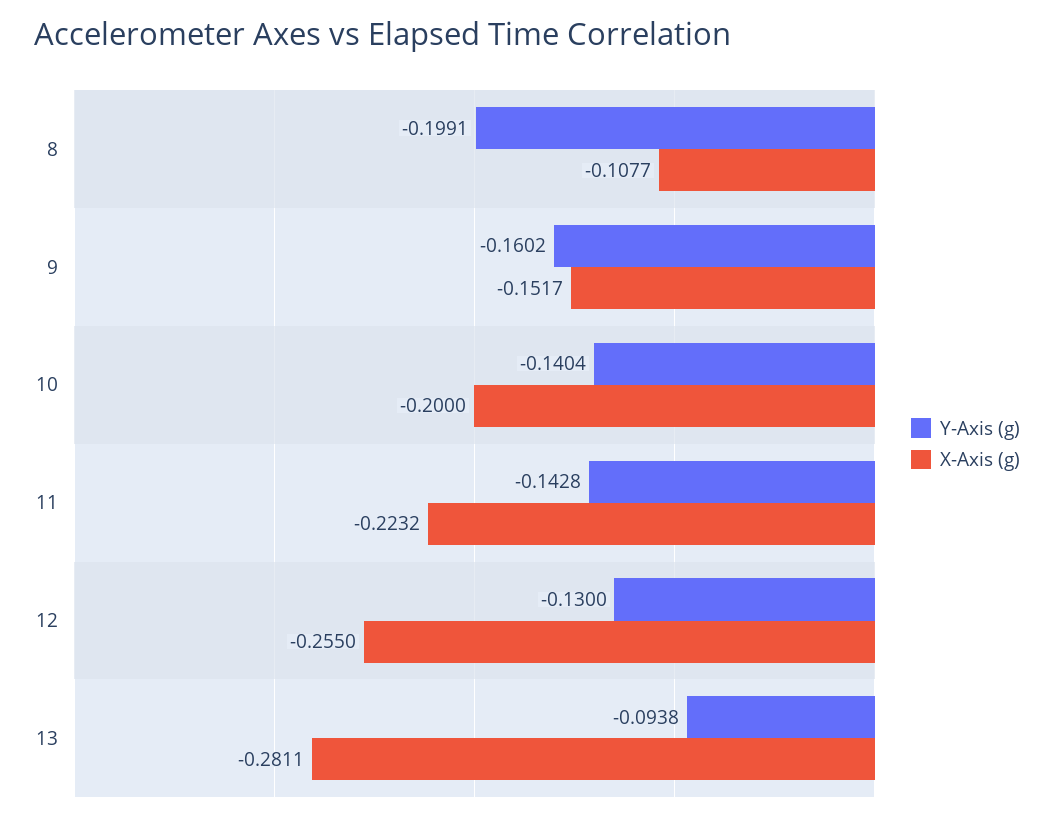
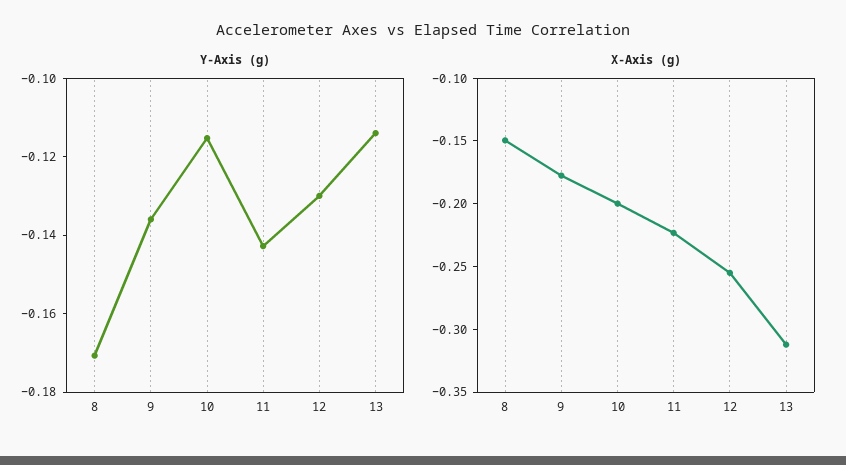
Y-Axis (g), 8: -0.1991 -> -0.17
X-Axis (g), 8: -0.1077 -> -0.15
Y-Axis (g), 9: -0.1602 -> -0.135
X-Axis (g), 9: -0.1517 -> -0.18
Y-Axis (g), 10: -0.1404 -> -0.115
Y-Axis (g), 13: -0.0938 -> -0.115
X-Axis (g), 13: -0.2811 -> -0.31

